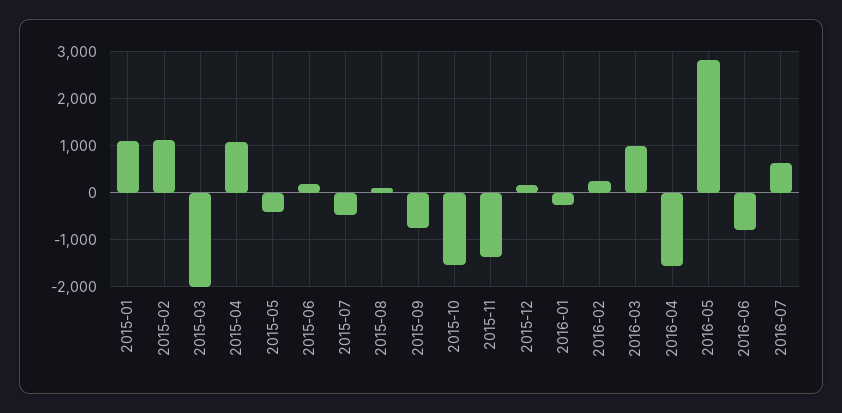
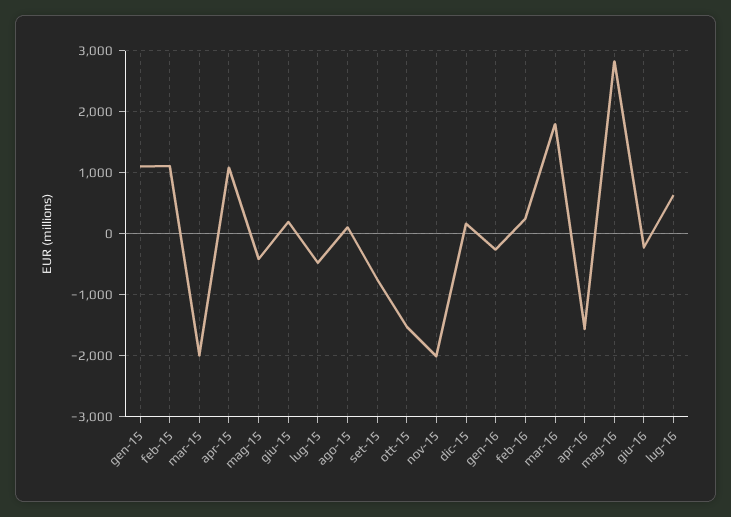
2015-11: -1400 -> -2000
2016-03: 1000 -> 1800
2016-06: -800 -> -200

